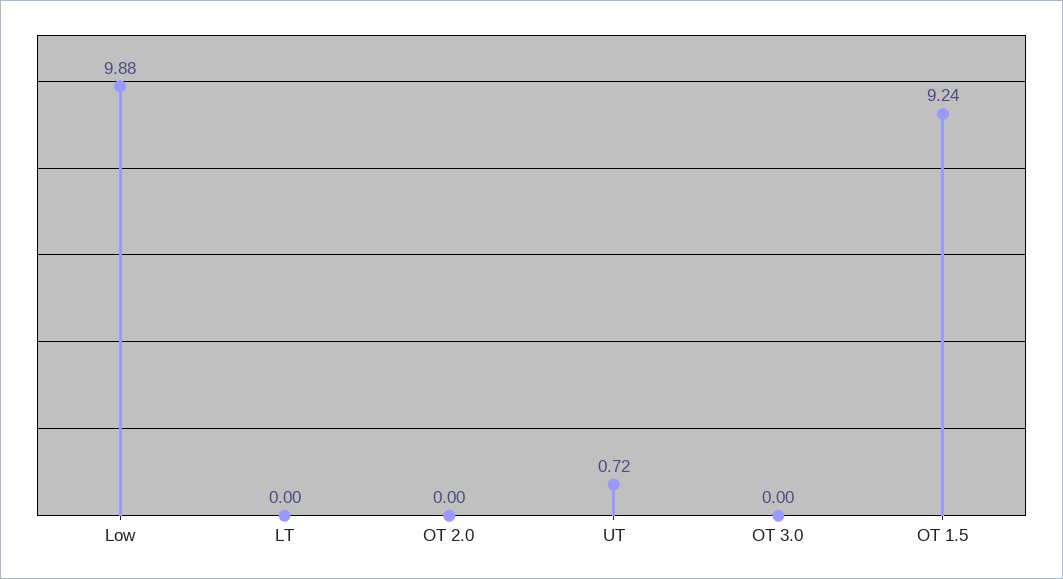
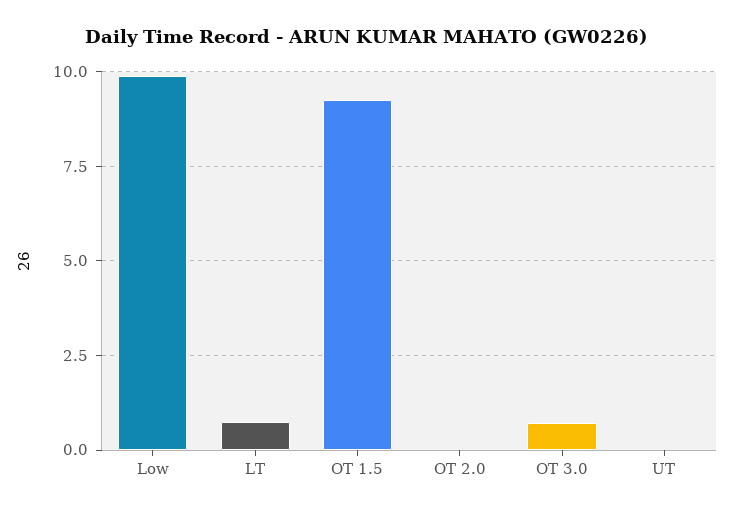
LT: 0 -> 0.75
UT: 0.72 -> 0
OT 3.0: 0 -> 0.75

